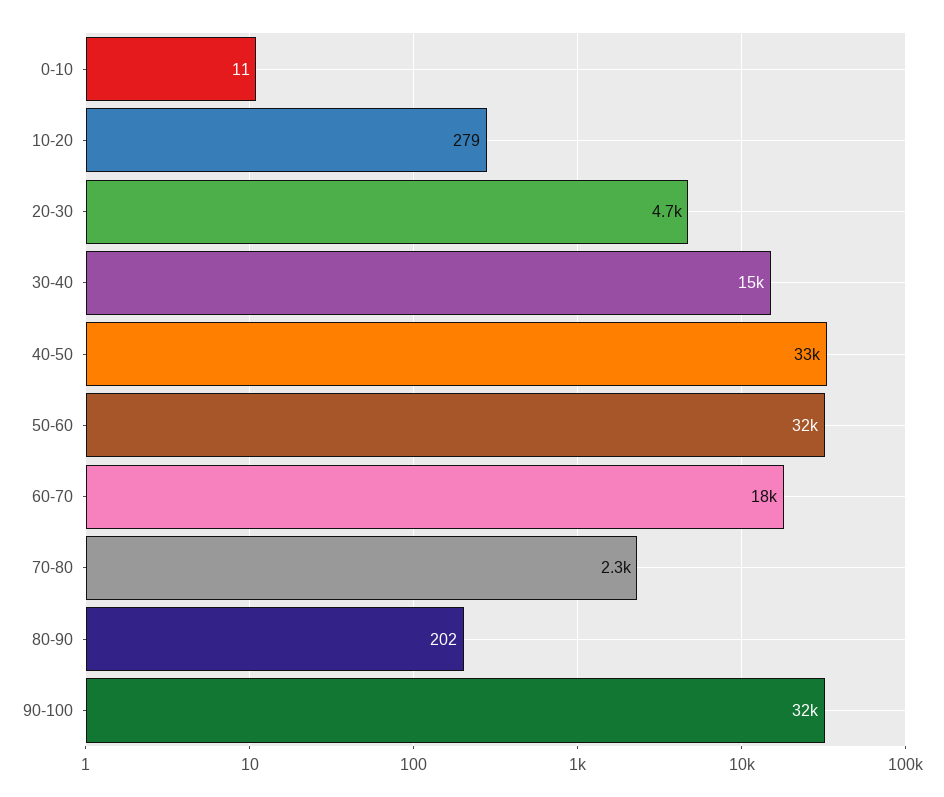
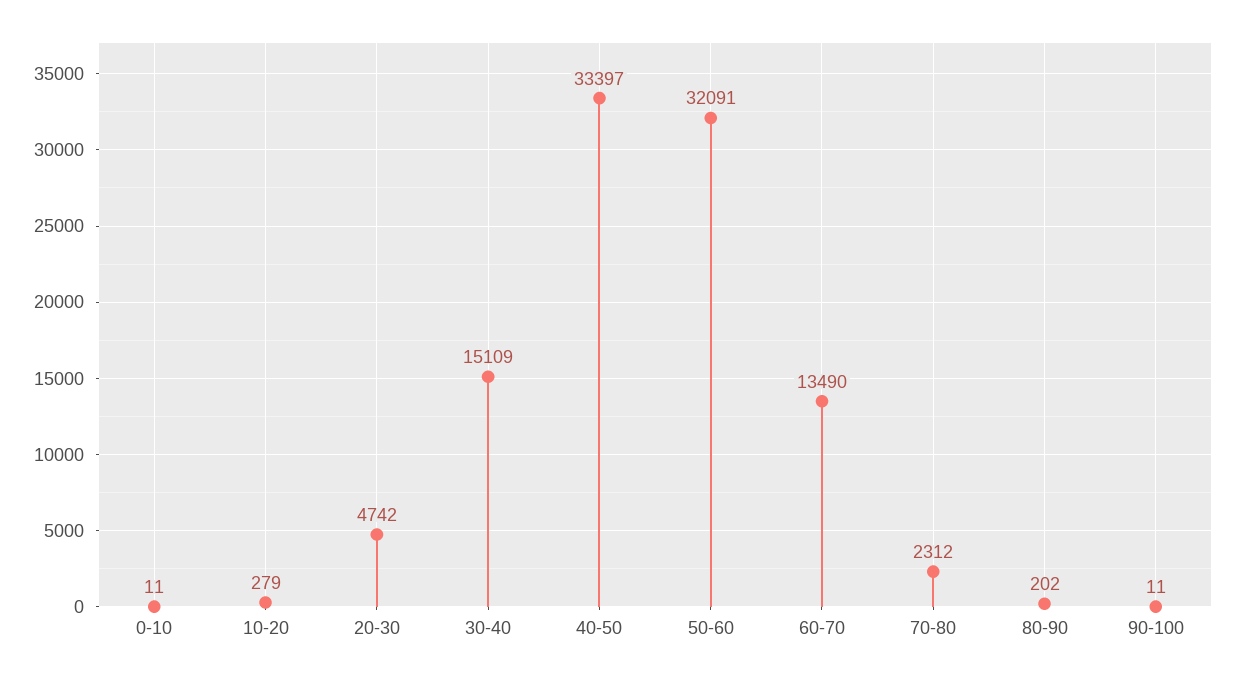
60-70: 18000 -> 13490
90-100: 32000 -> 11

